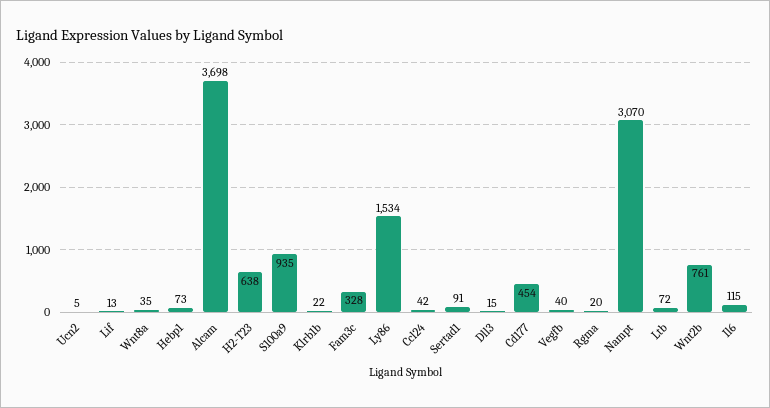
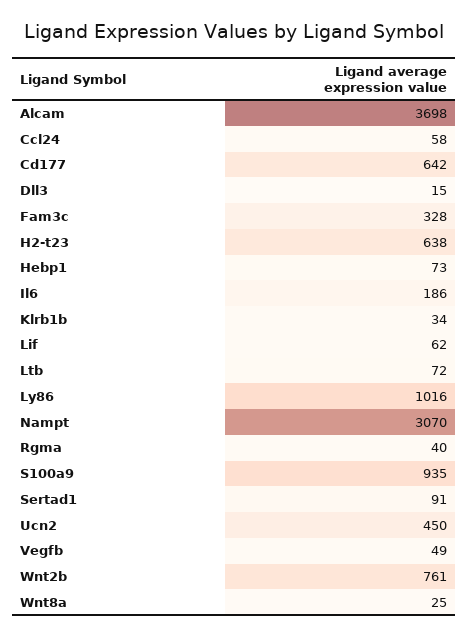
Ucn2: 5 -> 450
Lif: 13 -> 62
Wnt8a: 35 -> 25
Klrb1b: 22 -> 34
Ly86: 1534 -> 1016
Ccl24: 42 -> 58
Cd177: 454 -> 642
Vegfb: 40 -> 49
Rgma: 20 -> 40
Il6: 115 -> 186

